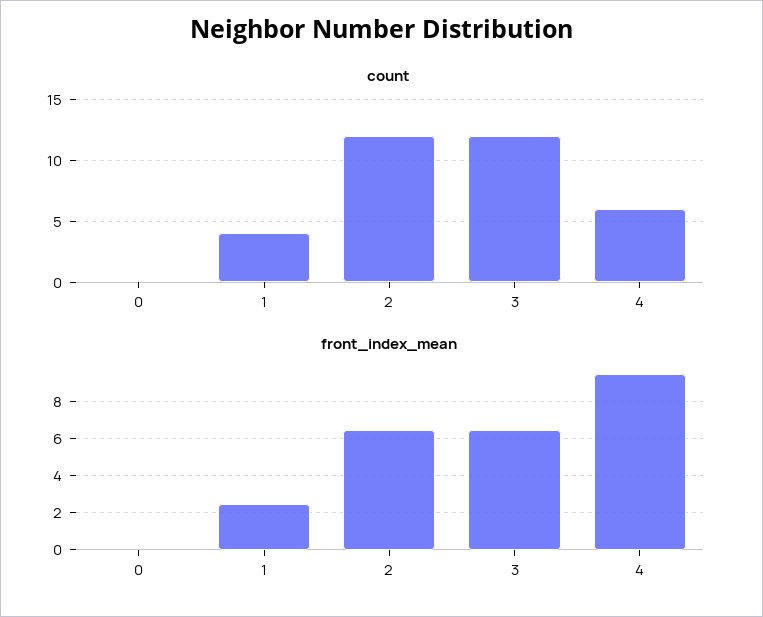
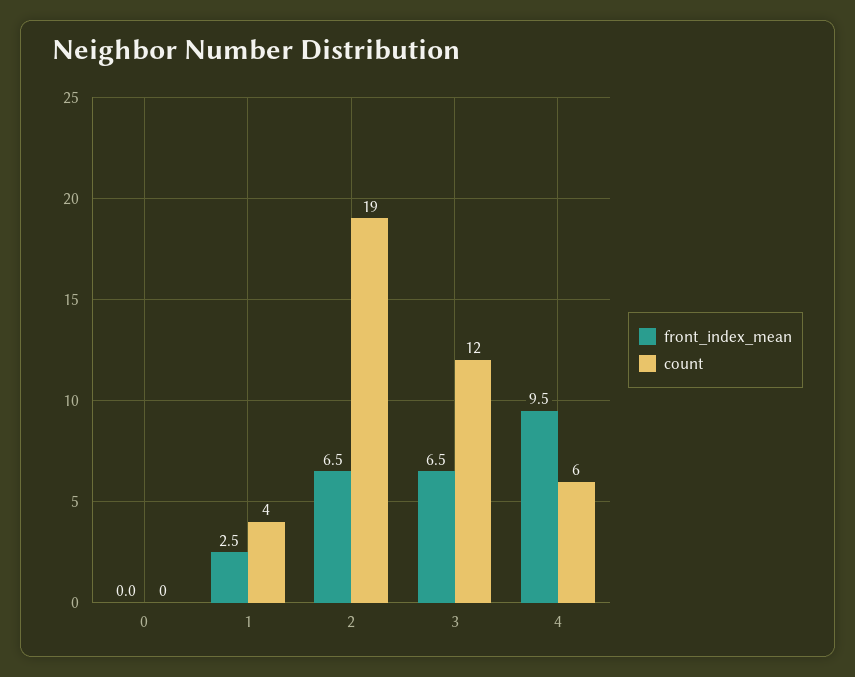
count, 2: 12 -> 19

